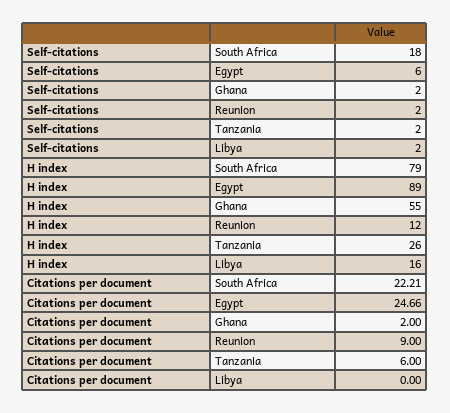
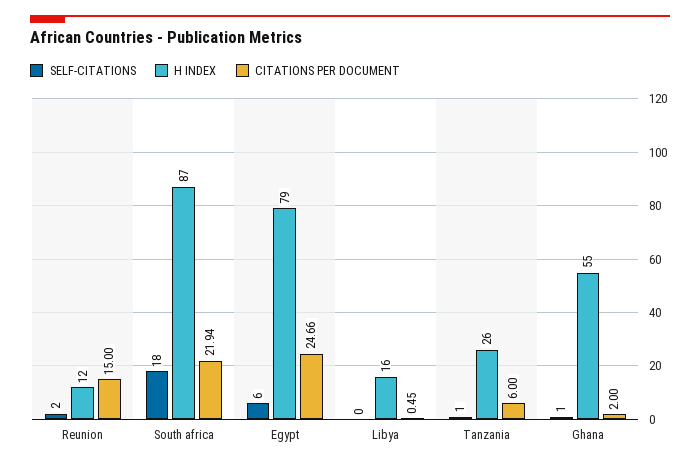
Self-citations, Ghana: 2 -> 1
Self-citations, Tanzania: 2 -> 1
Self-citations, Libya: 2 -> 0
H index, South Africa: 79 -> 87
H index, Egypt: 89 -> 79
Citations per document, South Africa: 22.21 -> 21.94
Citations per document, Reunion: 9 -> 15
Citations per document, Libya: 0 -> 0.45

